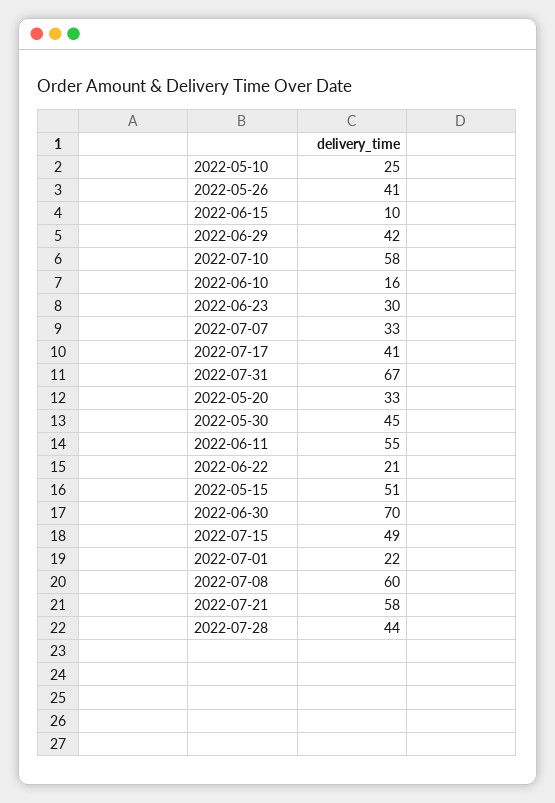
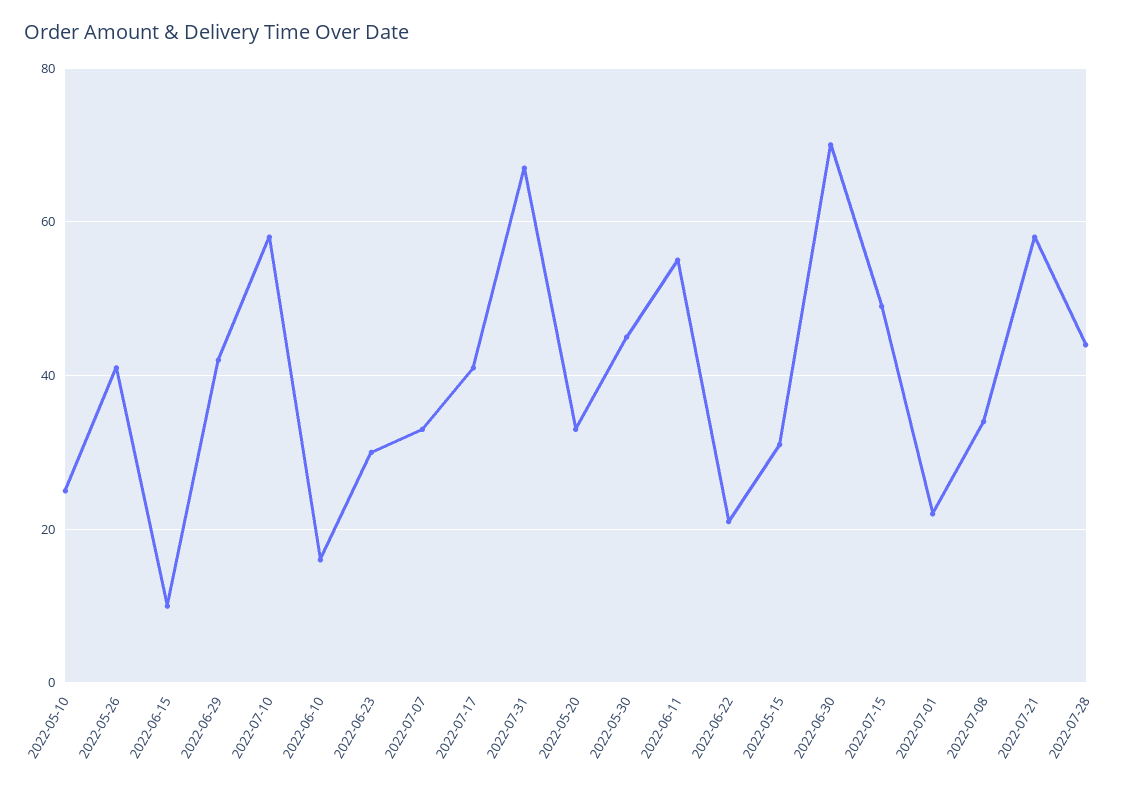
2022-05-15: 51 -> 30
2022-07-08: 60 -> 35

